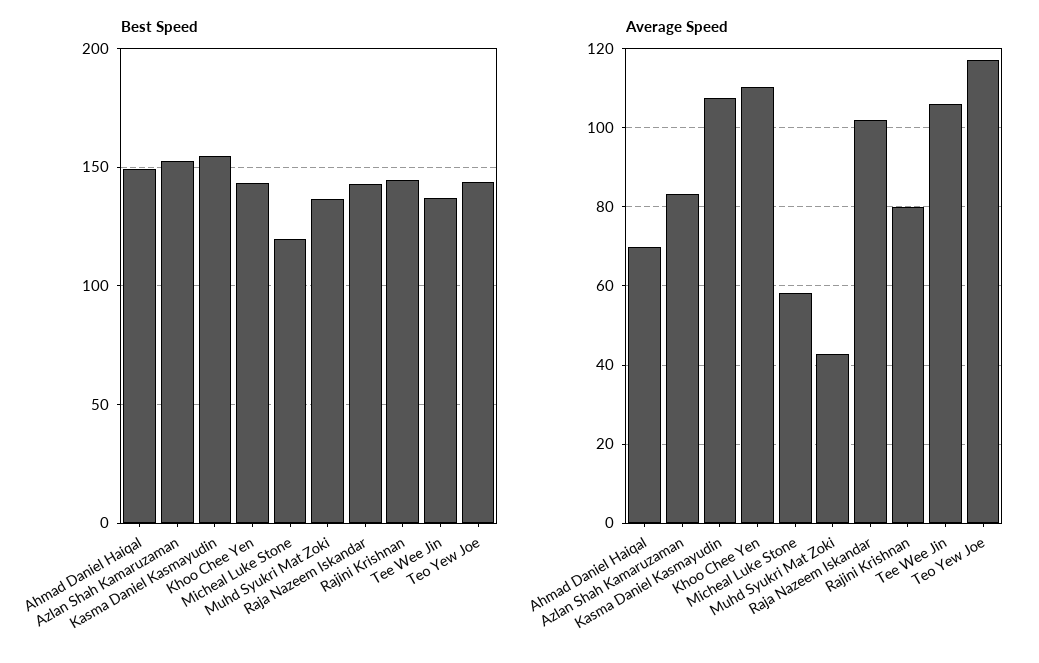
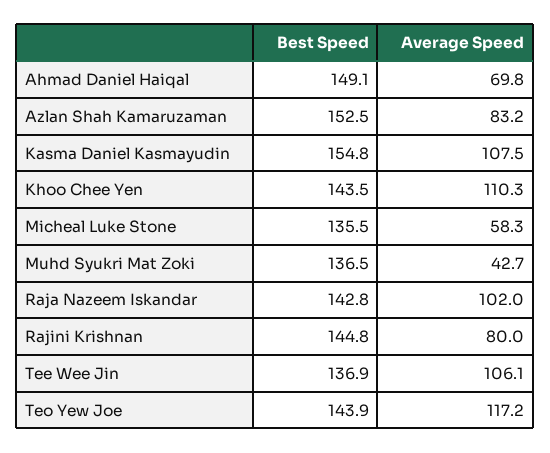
Best Speed, Micheal Luke Stone: 120 -> 135.5

